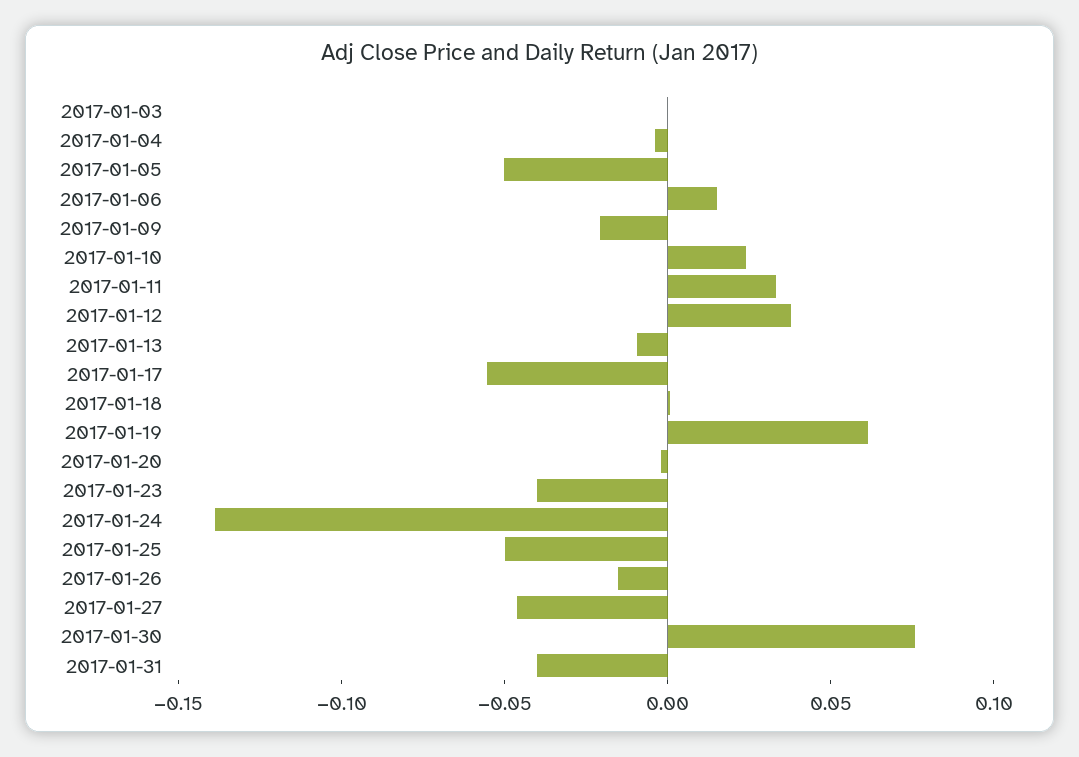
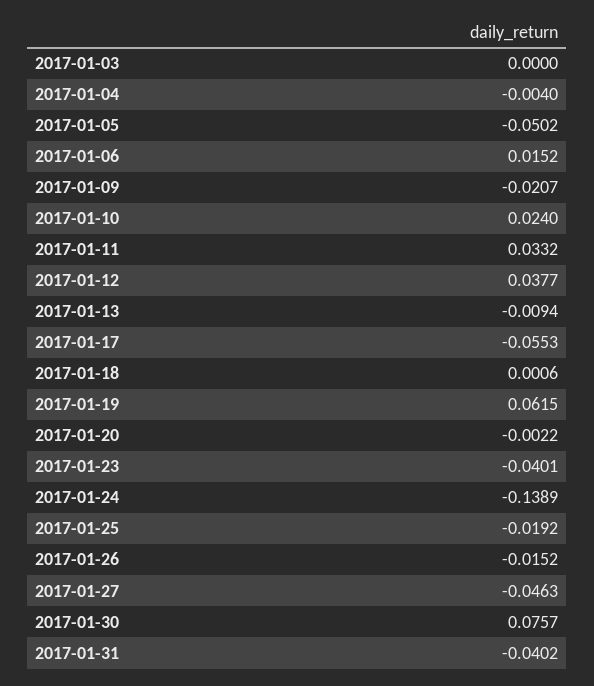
2017-01-25: -0.05 -> -0.0192

